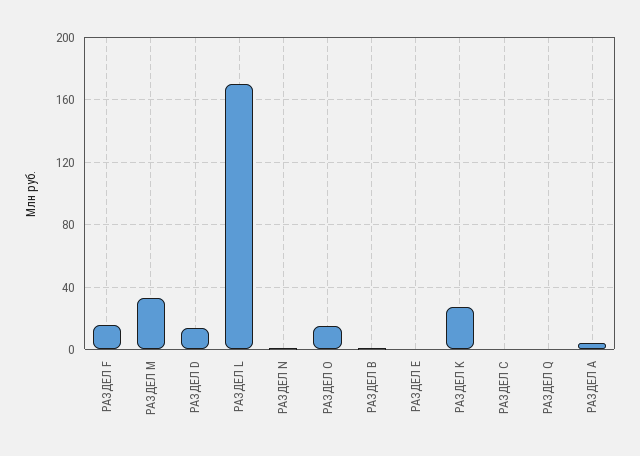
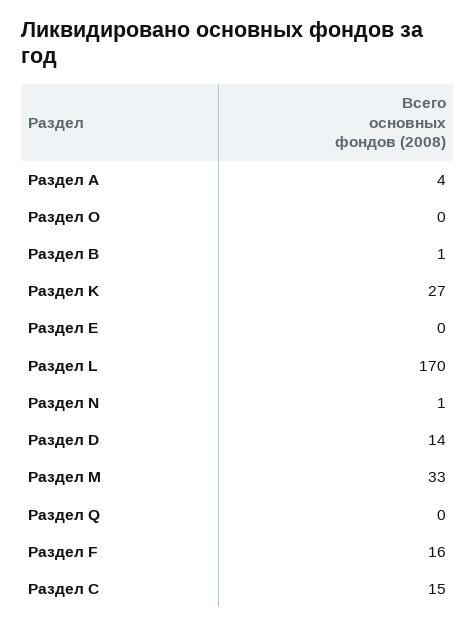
РАЗДЕЛ O: 15 -> 0
РАЗДЕЛ С: 0 -> 15

